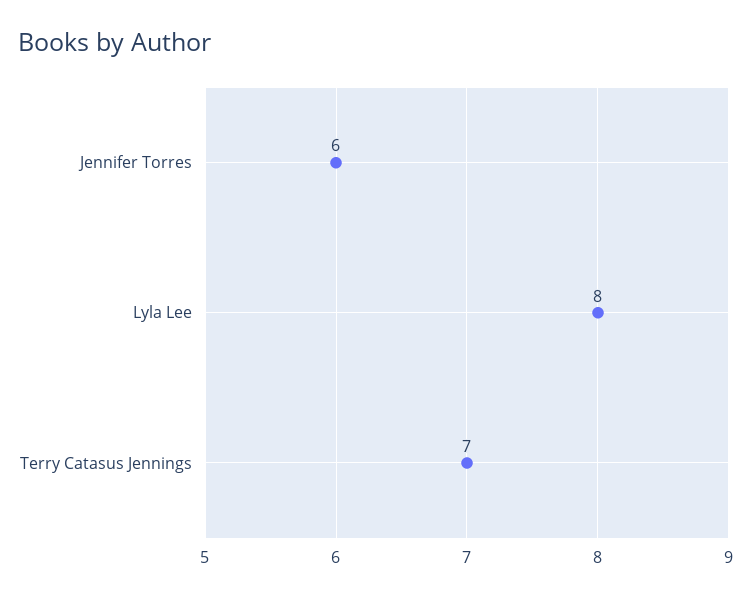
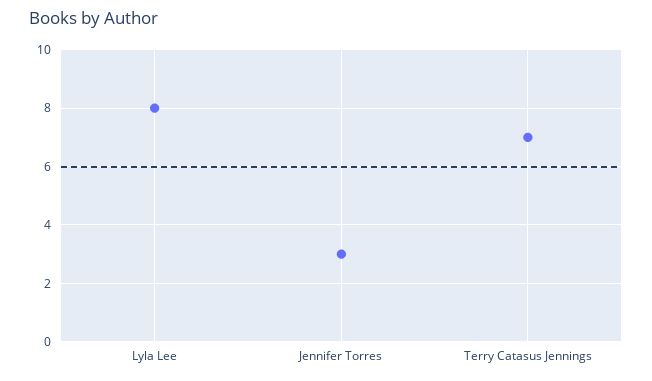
Jennifer Torres: 6 -> 3

